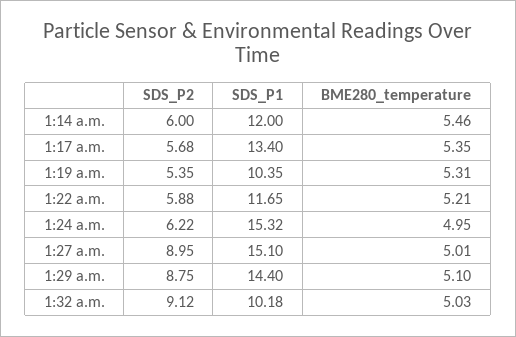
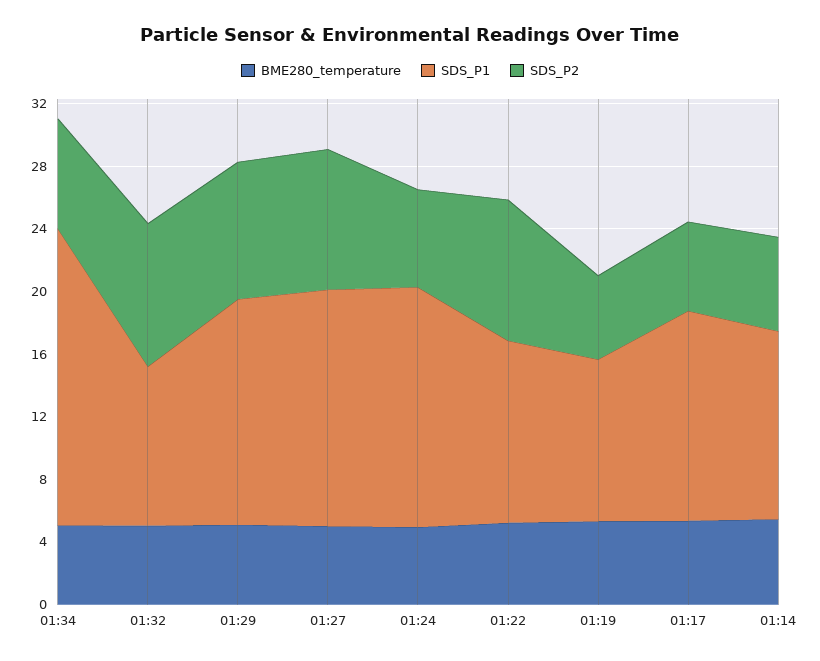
SDS_P2, 1:22 a.m.: 5.88 -> 9
BME280_temperature, 01:34: none -> 5
SDS_P1, 01:34: none -> 19
SDS_P2, 01:34: none -> 7

